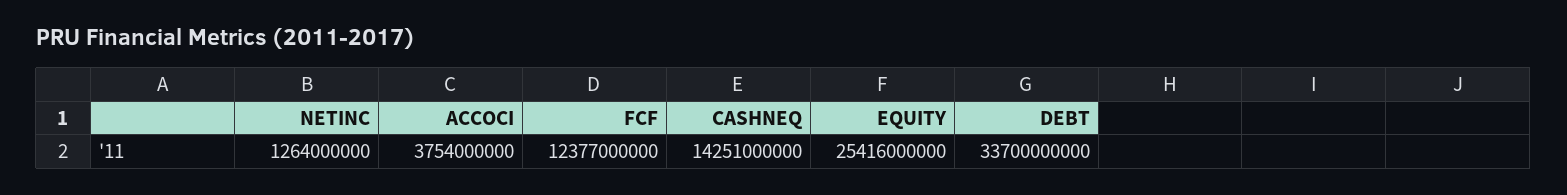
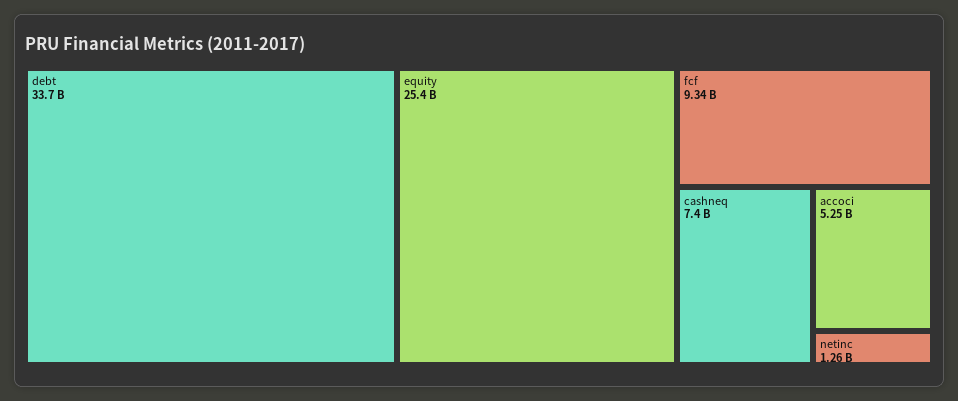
ACCOCI: 3754000000 -> 5250000000
FCF: 12377000000 -> 9340000000
CASHNEQ: 14251000000 -> 7400000000

